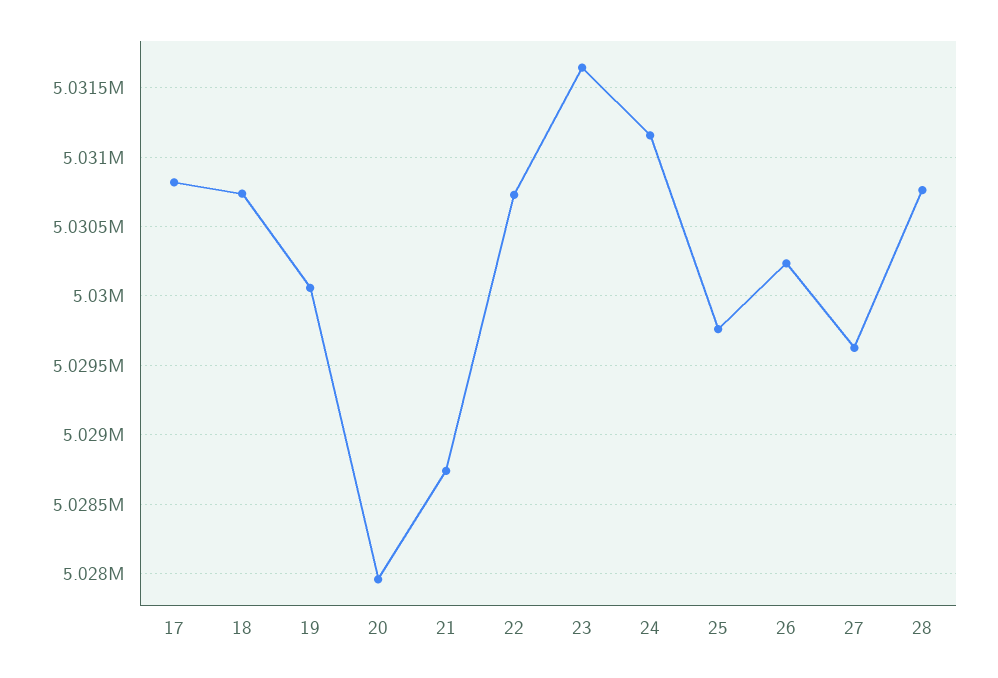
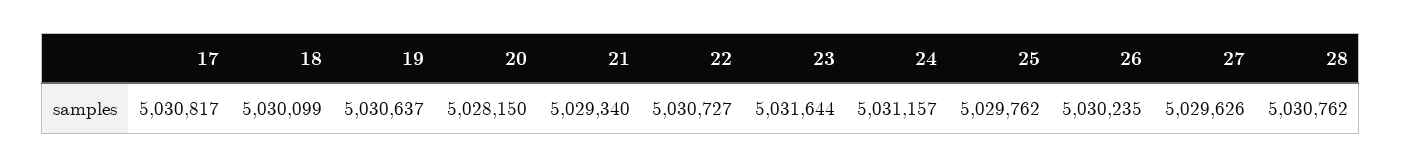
18: 5030750 -> 5030099
19: 5030050 -> 5030637
20: 5027950 -> 5028150
21: 5028750 -> 5029340

